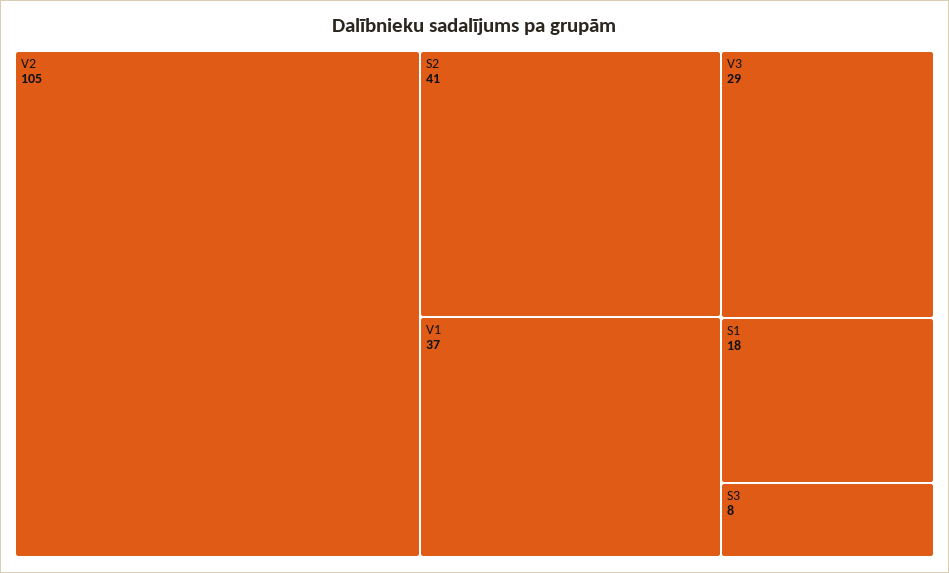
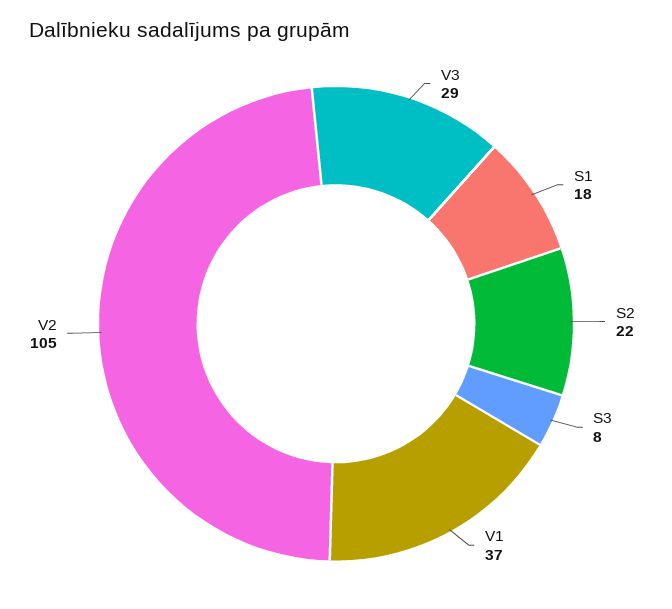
S2: 41 -> 22

